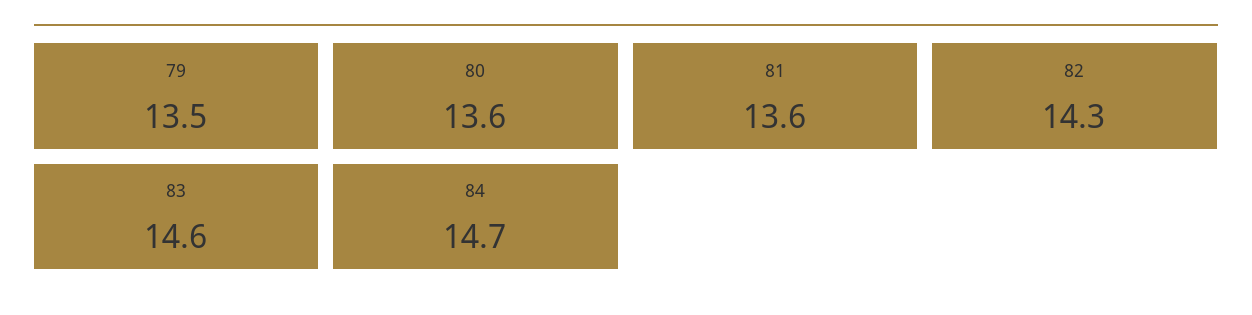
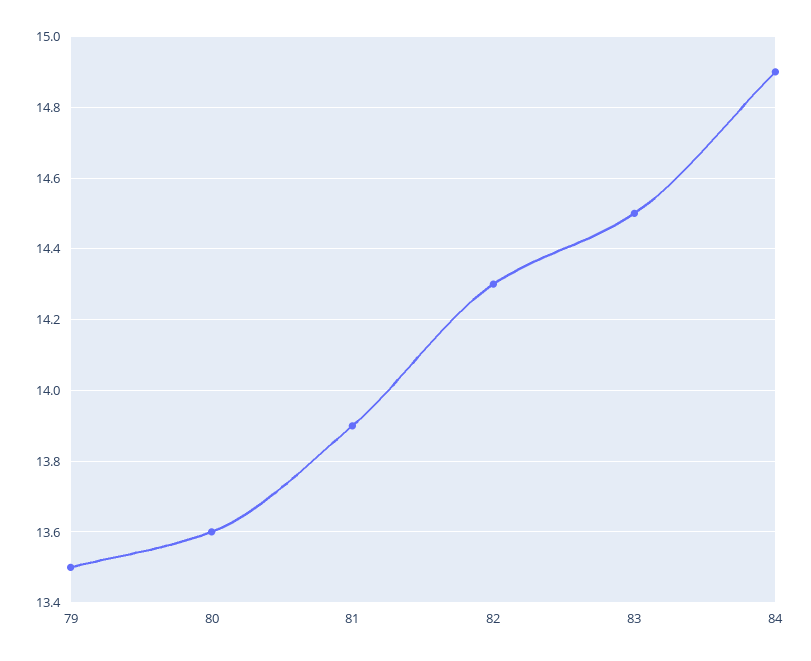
81: 13.6 -> 13.9
83: 14.6 -> 14.5
84: 14.7 -> 14.9

